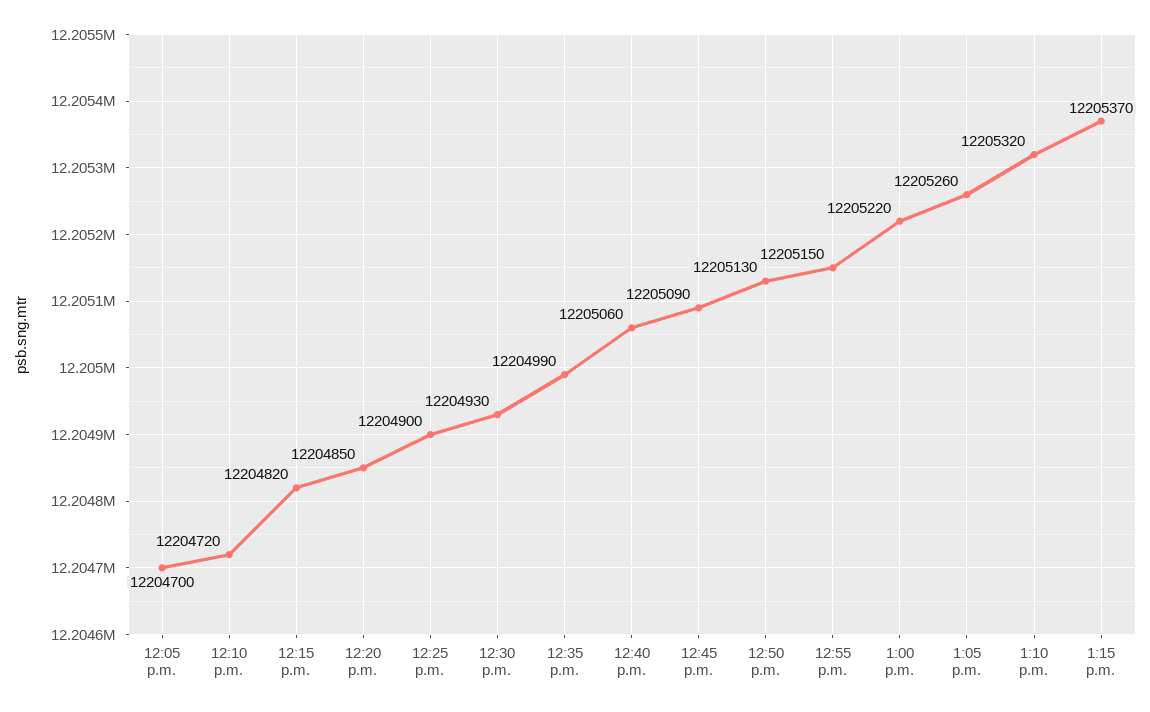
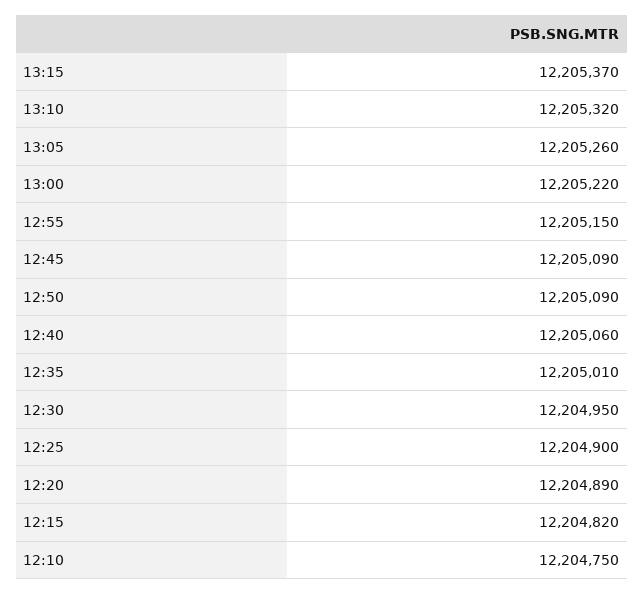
12:05 p.m.: 12204700 -> none
12:10 p.m.: 12204720 -> 12204750
12:20 p.m.: 12204850 -> 12204890
12:30 p.m.: 12204930 -> 12204950
12:35 p.m.: 12204990 -> 12205010
12:50 p.m.: 12205130 -> 12205090

